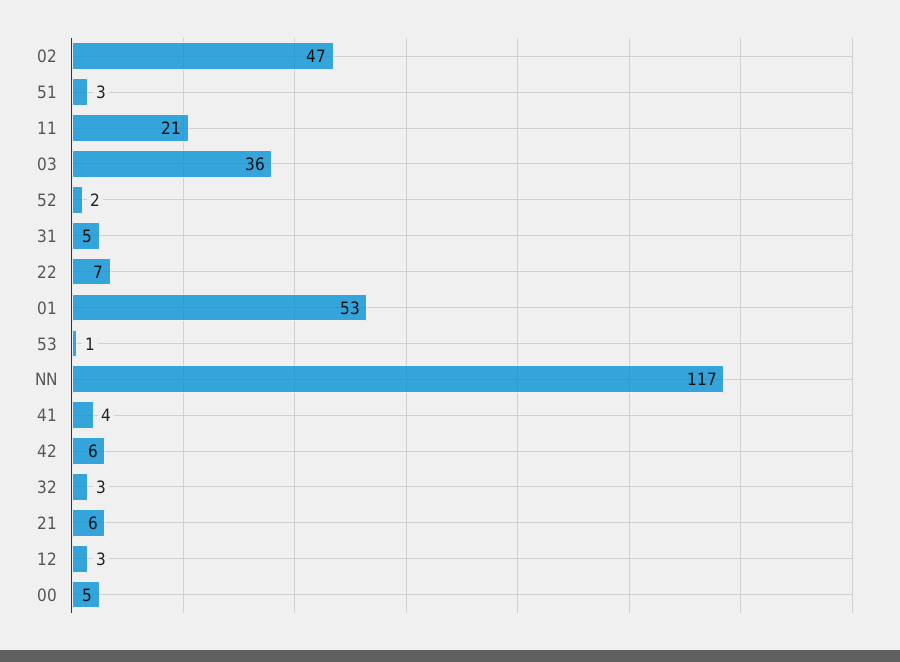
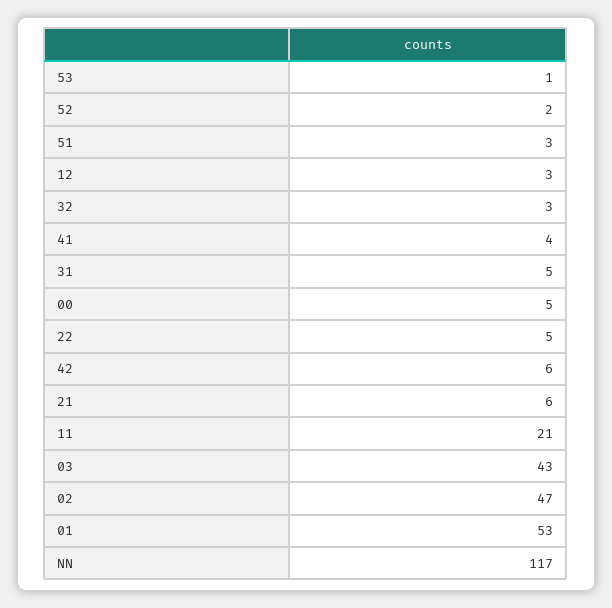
03: 36 -> 43
22: 7 -> 5

